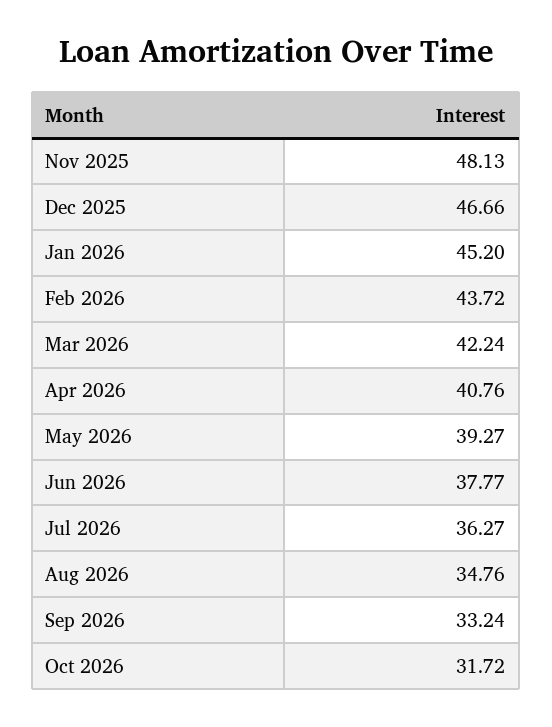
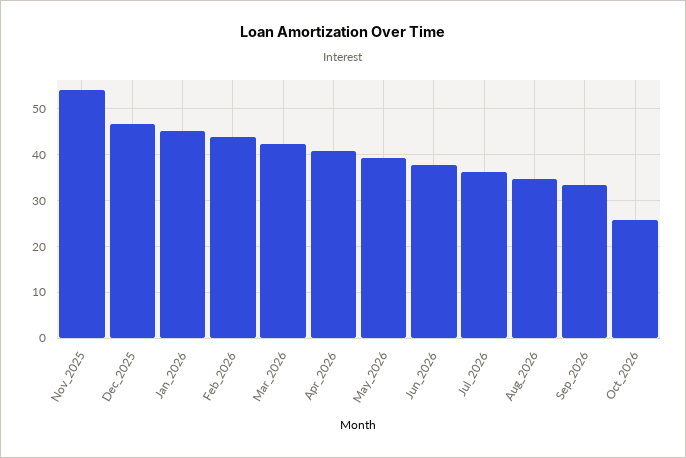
Nov 2025: 48.13 -> 54
Oct 2026: 31.72 -> 26

